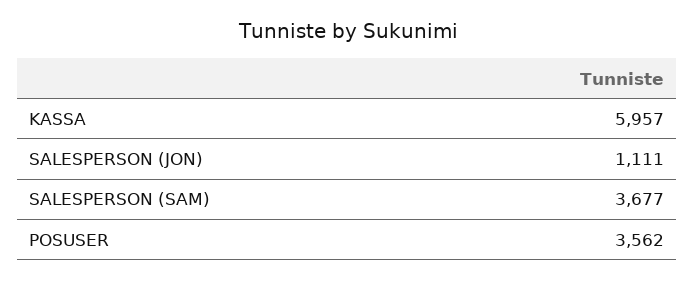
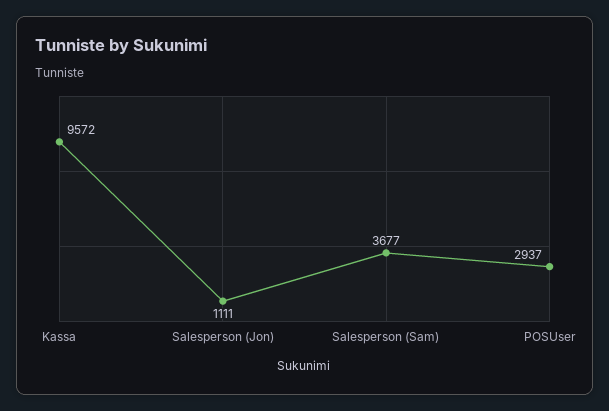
KASSA: 5957 -> 9572
POSUSER: 3562 -> 2937

